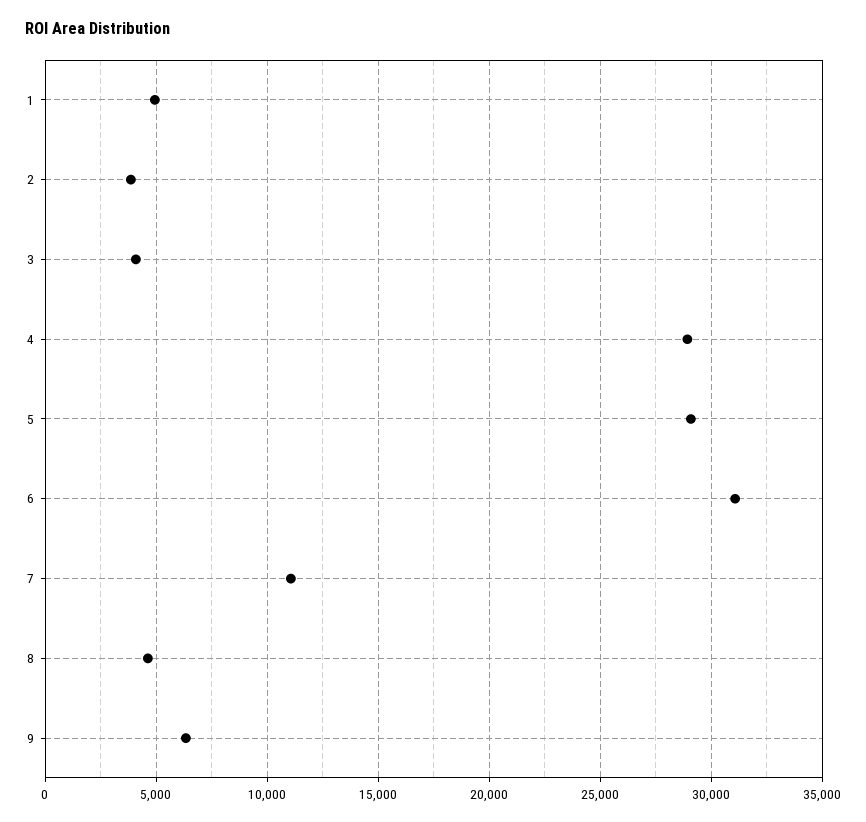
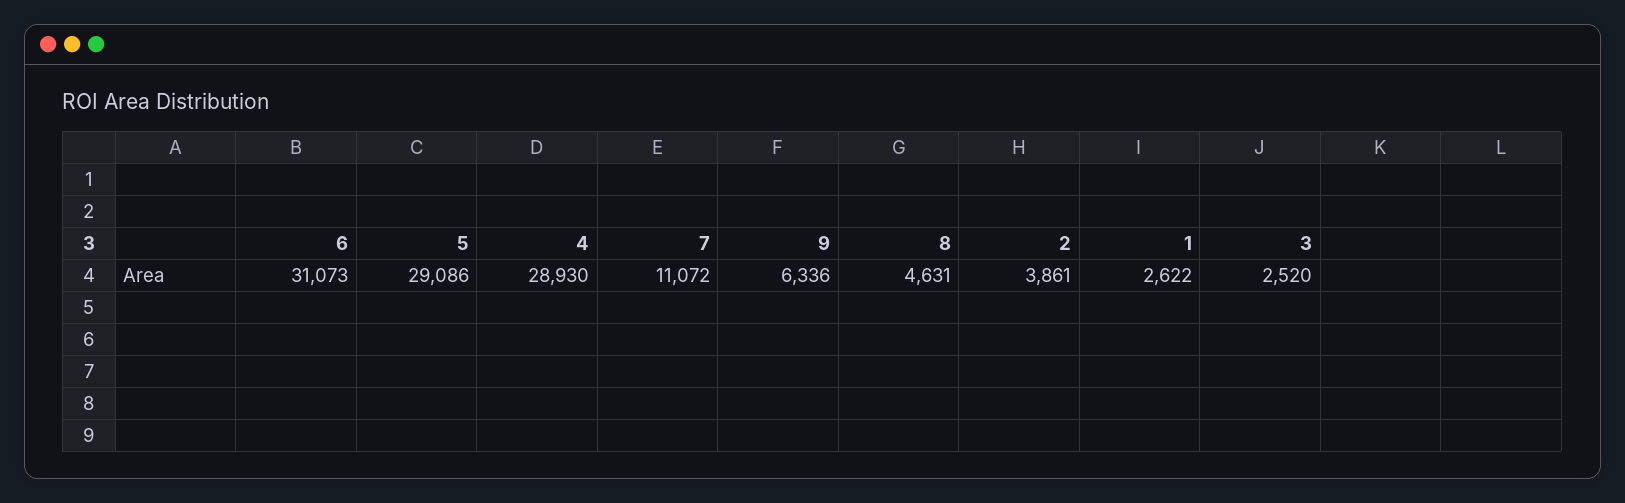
1: 5000 -> 2622
3: 4000 -> 2520

